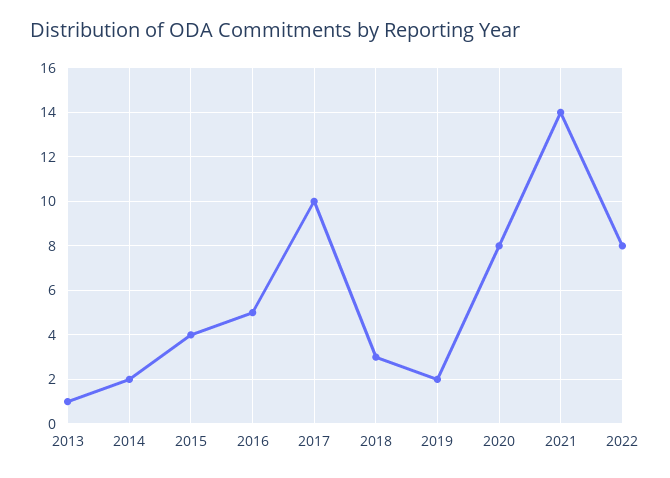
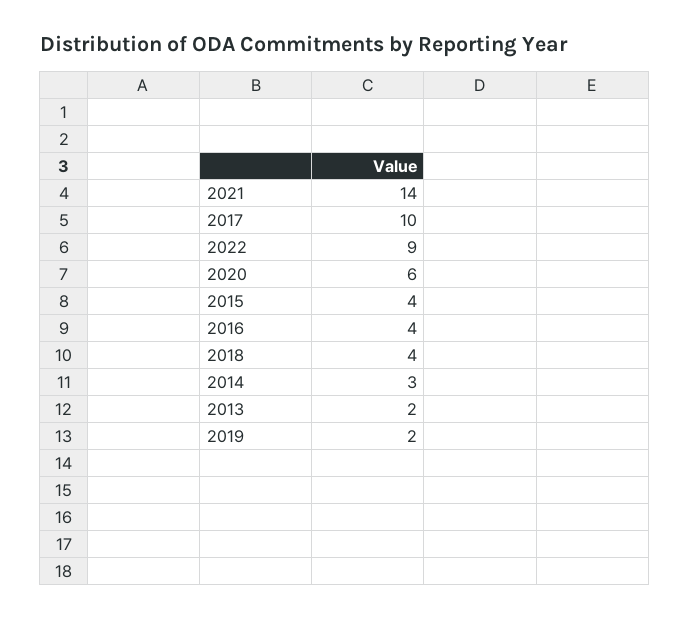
2013: 1 -> 2
2014: 2 -> 3
2016: 5 -> 4
2018: 3 -> 4
2020: 8 -> 6
2022: 8 -> 9

